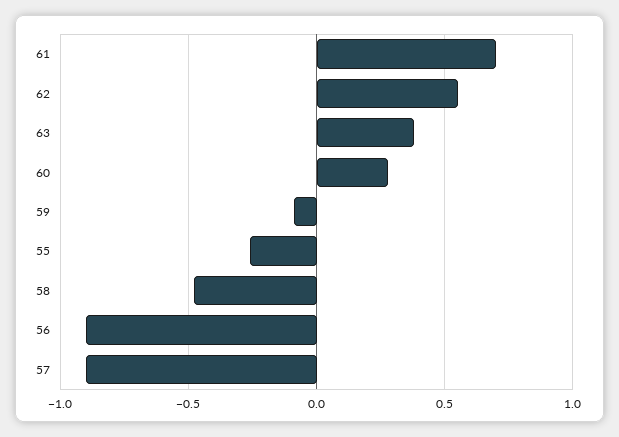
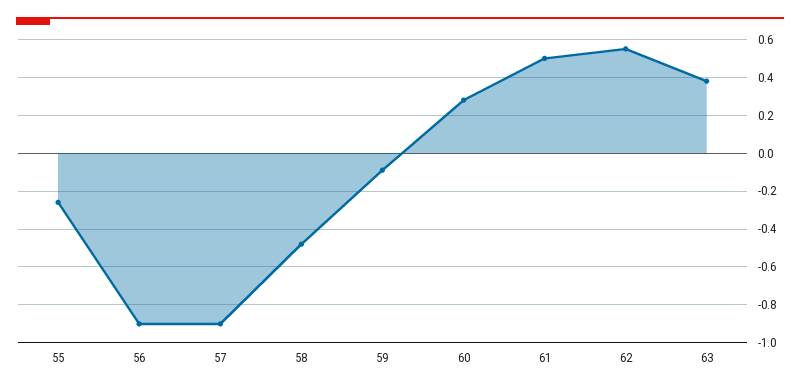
61: 0.7 -> 0.5

